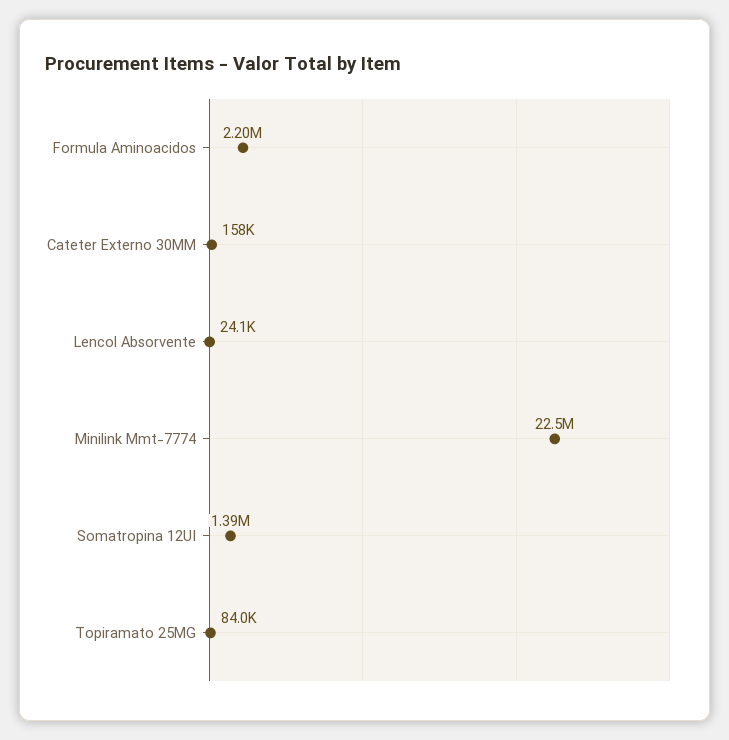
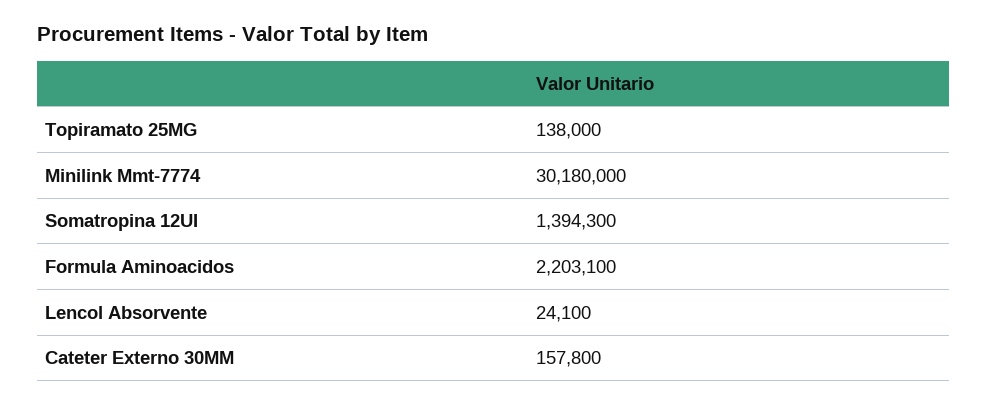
Minilink Mmt-7774: 22500000 -> 30180000
Topiramato 25MG: 84000 -> 138000

